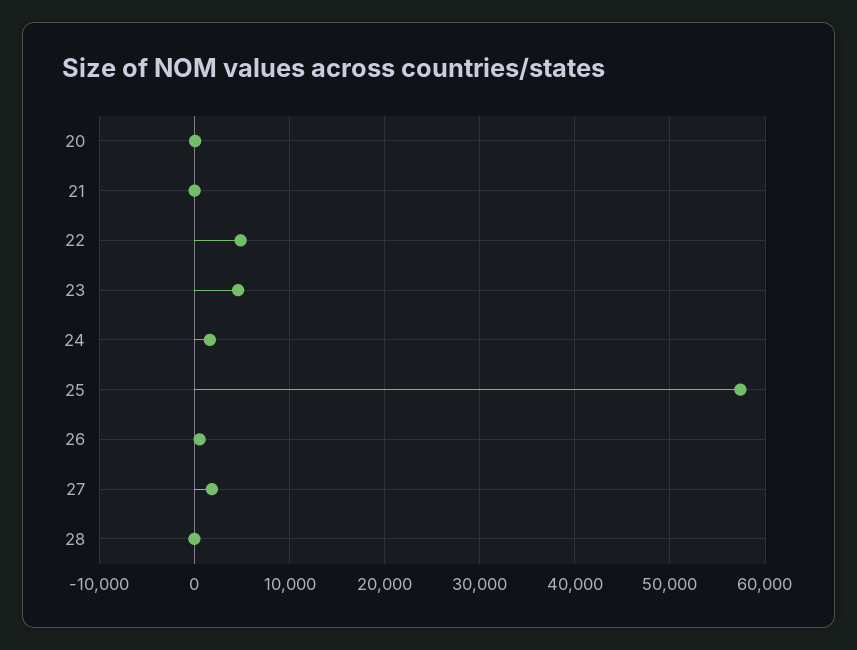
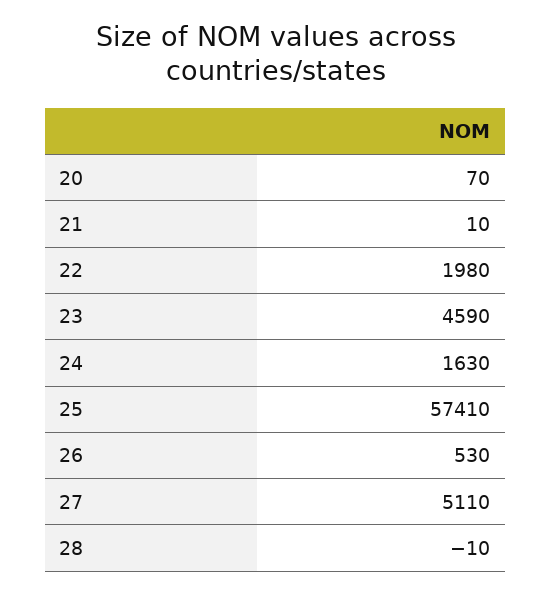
22: 5000 -> 1980
27: 2000 -> 5110

